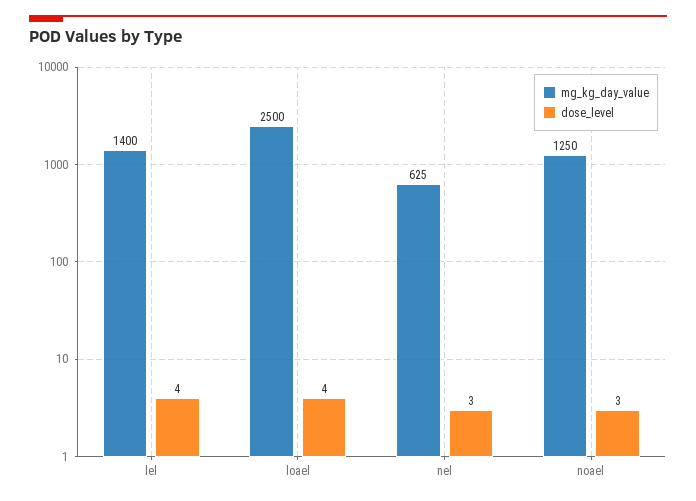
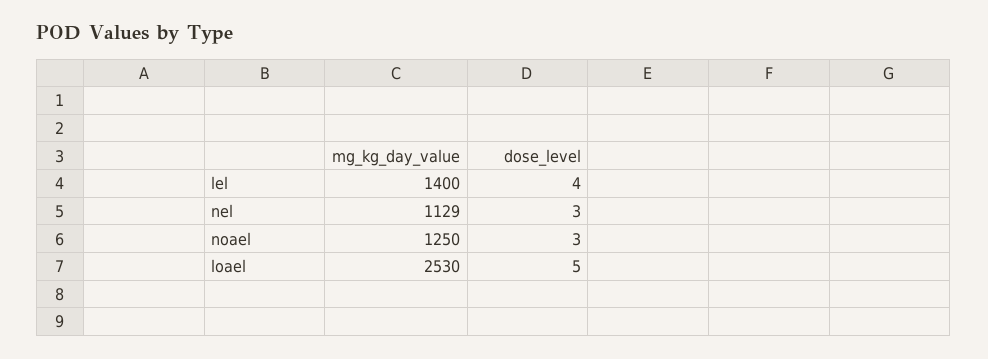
mg_kg_day_value, loael: 2500 -> 2530
dose_level, loael: 4 -> 5
mg_kg_day_value, nel: 625 -> 1129

